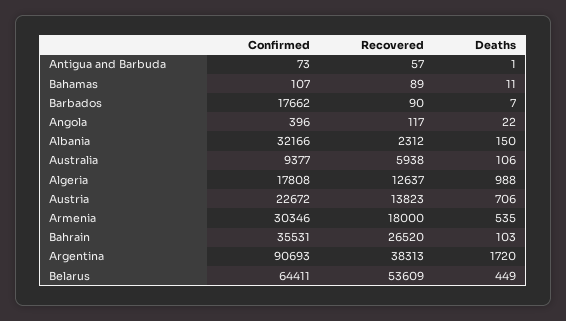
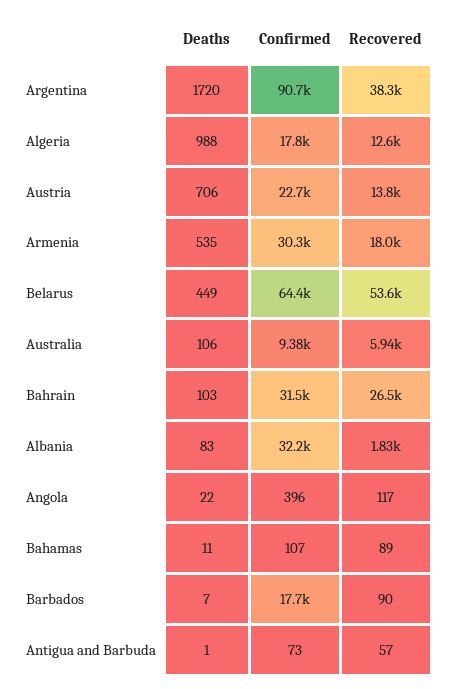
Recovered, Albania: 2312 -> 1830
Deaths, Albania: 150 -> 83
Confirmed, Bahrain: 35531 -> 31500

